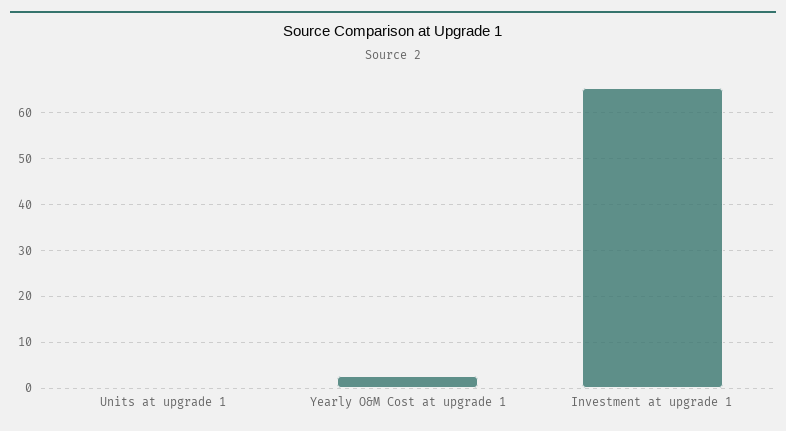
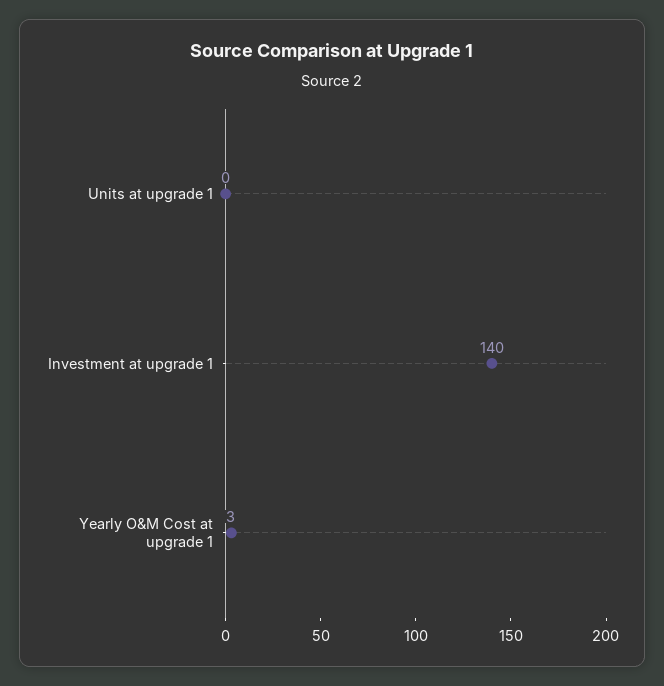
Investment at upgrade 1: 66 -> 140

